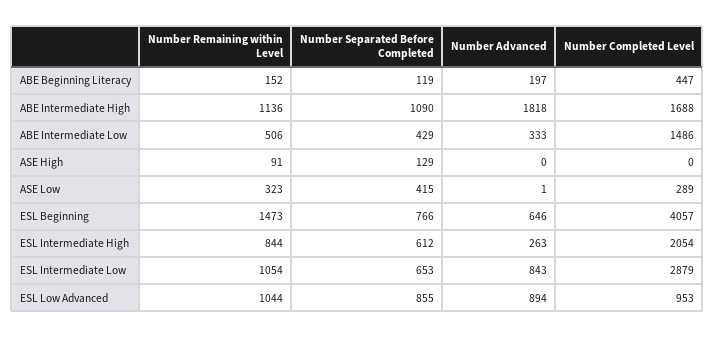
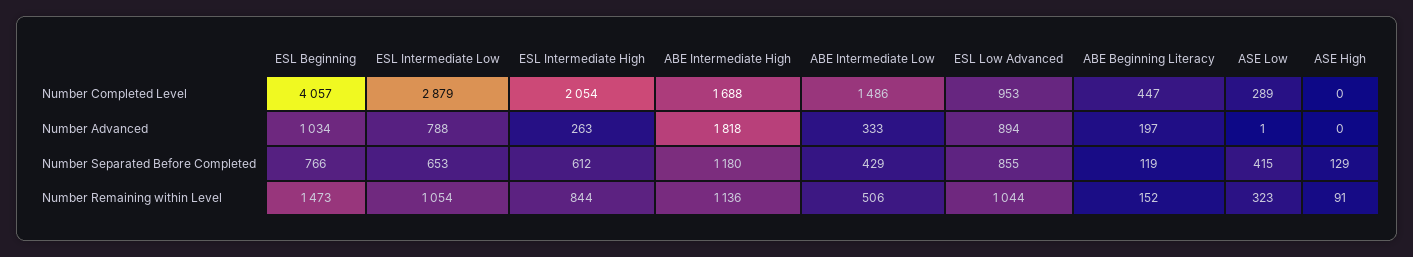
Number Separated Before Completed, ABE Intermediate High: 1090 -> 1180
Number Advanced, ESL Beginning: 646 -> 1034
Number Advanced, ESL Intermediate Low: 843 -> 788

